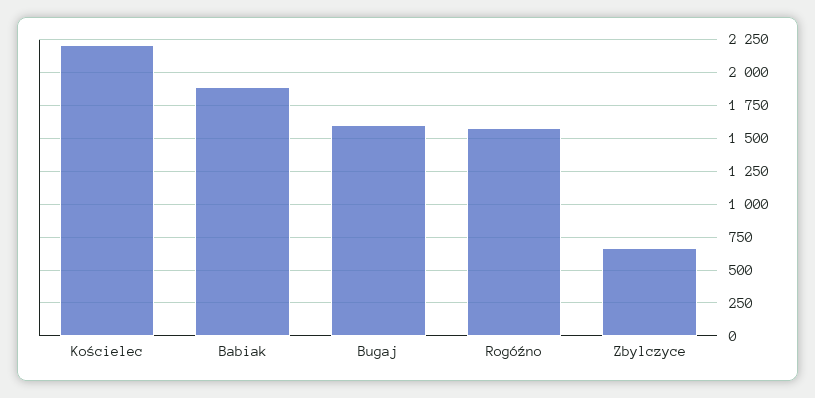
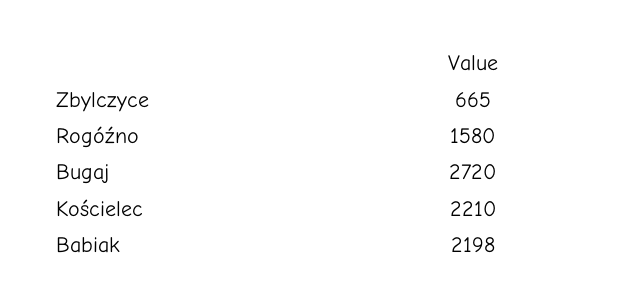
Babiak: 1900 -> 2198
Bugaj: 1600 -> 2720

